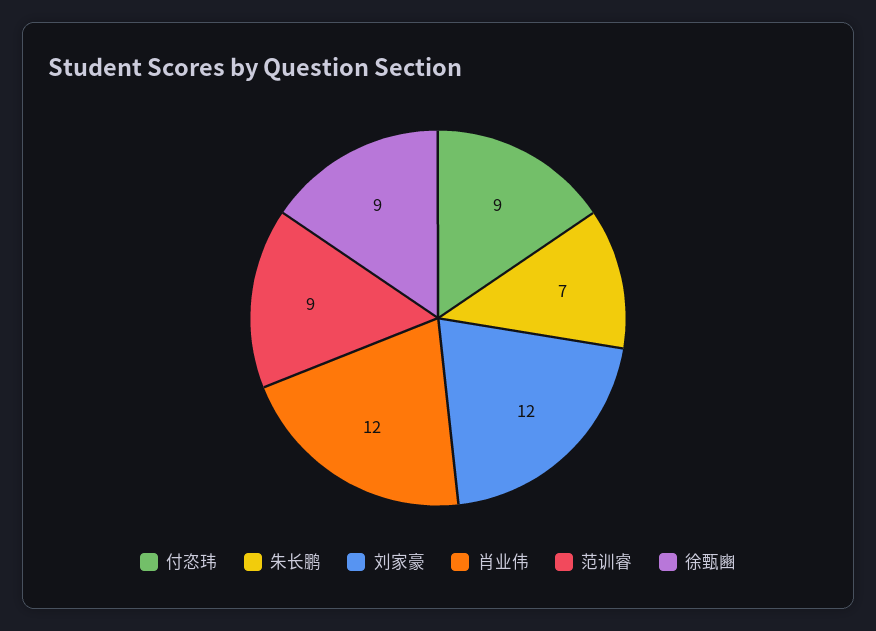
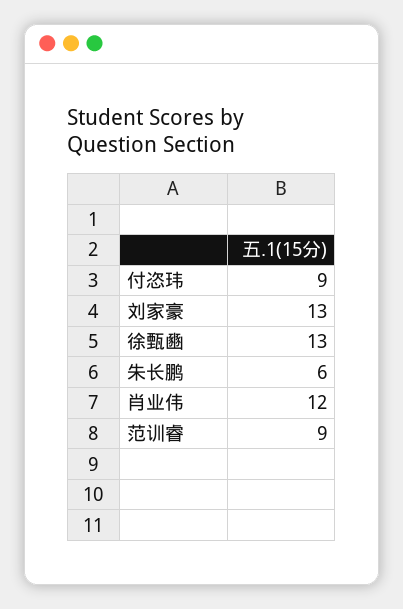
朱长鹏: 7 -> 6
刘家豪: 12 -> 13
徐甄豳: 9 -> 13

